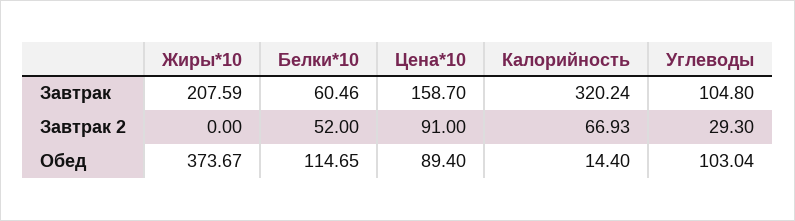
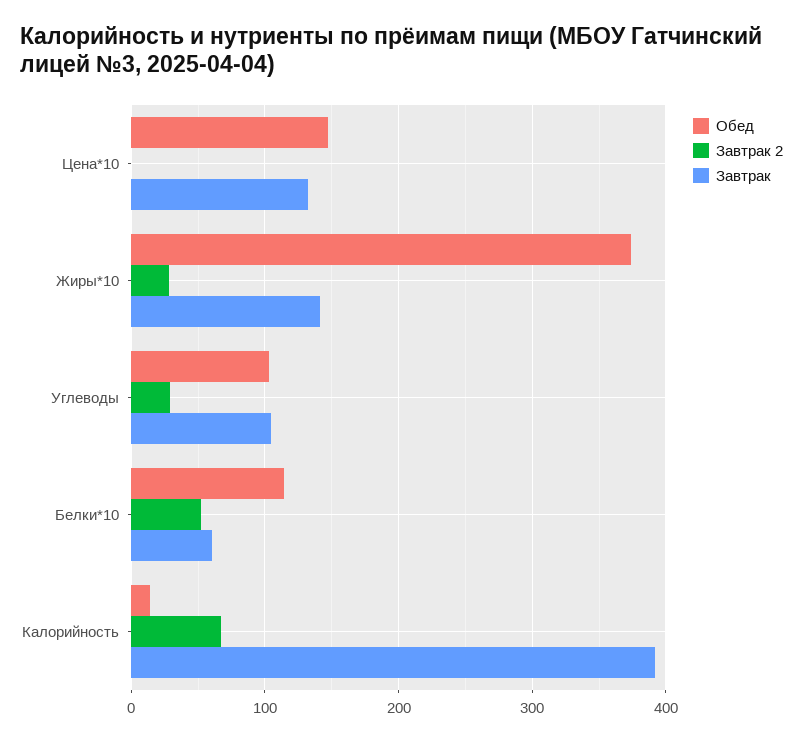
Завтрак, Жиры*10: 207.59 -> 140
Завтрак, Цена*10: 158.7 -> 130
Завтрак, Калорийность: 320.24 -> 390
Завтрак 2, Жиры*10: 0 -> 30
Завтрак 2, Цена*10: 91 -> 0
Обед, Цена*10: 89.4 -> 150

